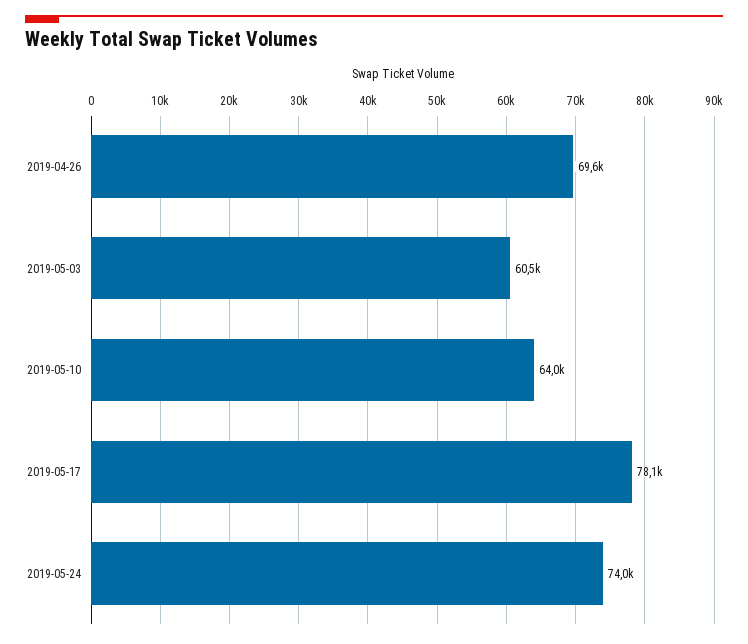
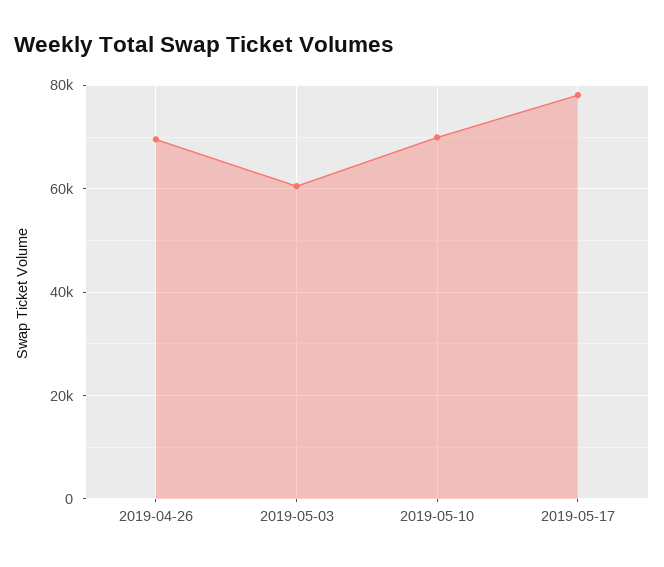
2019-05-10: 64000 -> 70000
2019-05-24: 74000 -> none

